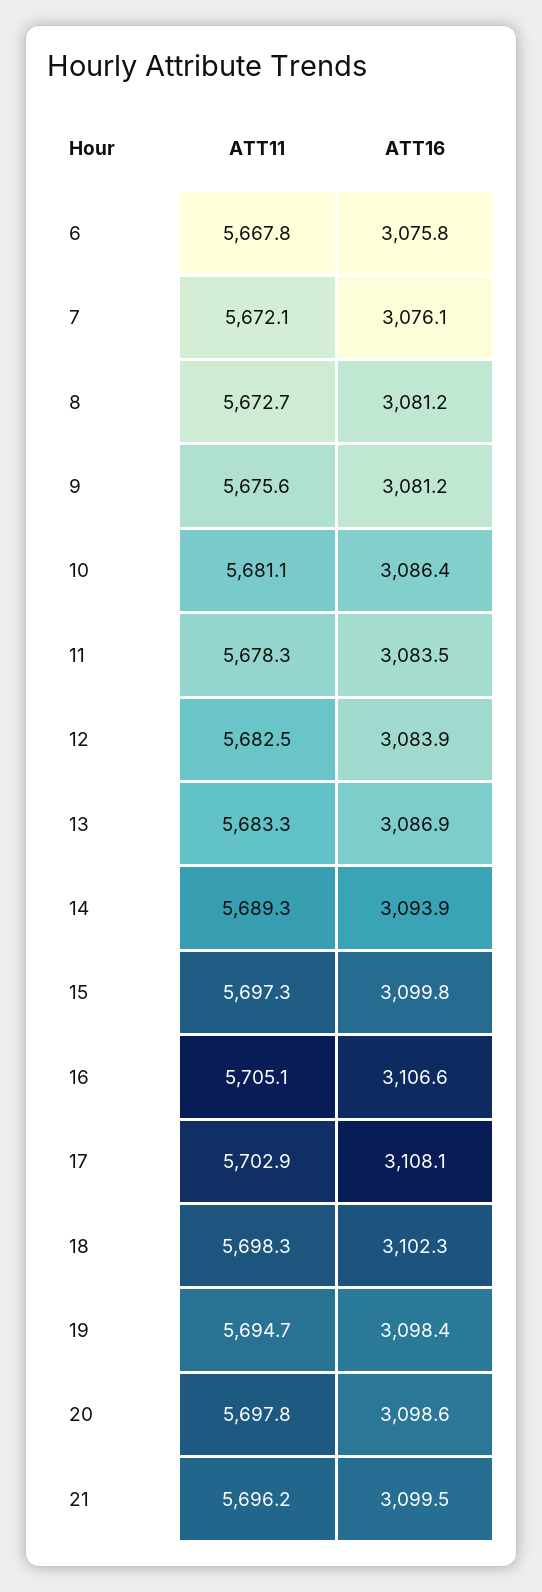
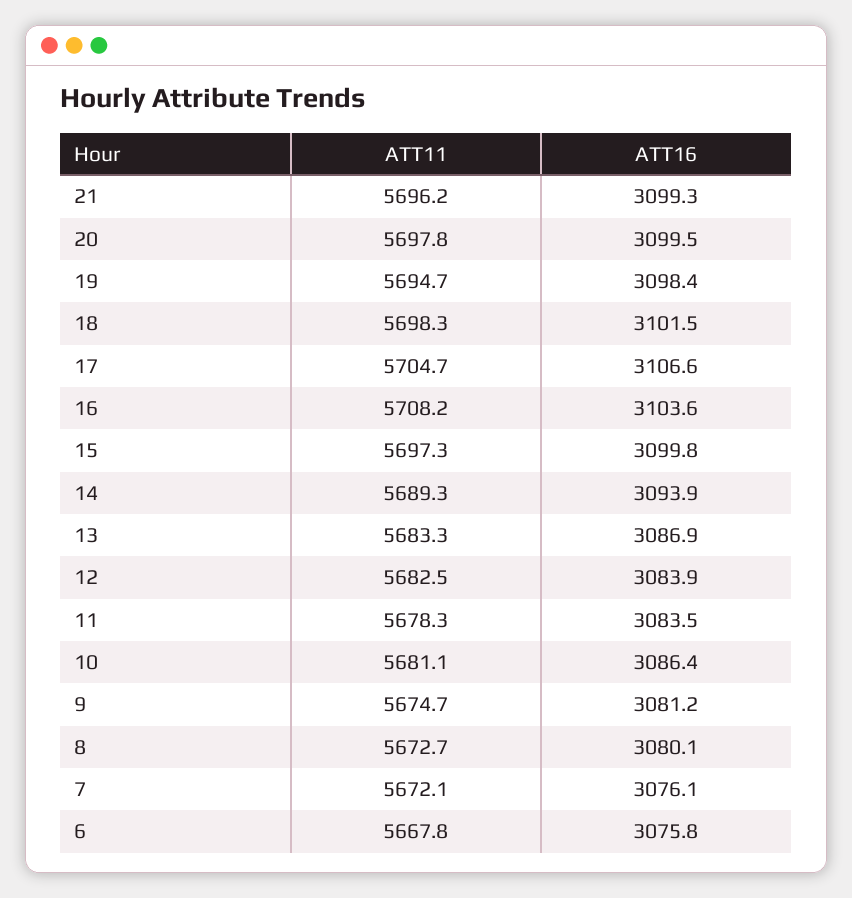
ATT16, 8: 3081.2 -> 3080.1
ATT11, 9: 5675.6 -> 5674.7
ATT11, 16: 5705.1 -> 5708.2
ATT16, 16: 3106.6 -> 3103.6
ATT11, 17: 5702.9 -> 5704.7
ATT16, 17: 3108.1 -> 3106.6
ATT16, 18: 3102.3 -> 3101.5
ATT16, 20: 3098.6 -> 3099.5
ATT16, 21: 3099.5 -> 3099.3

